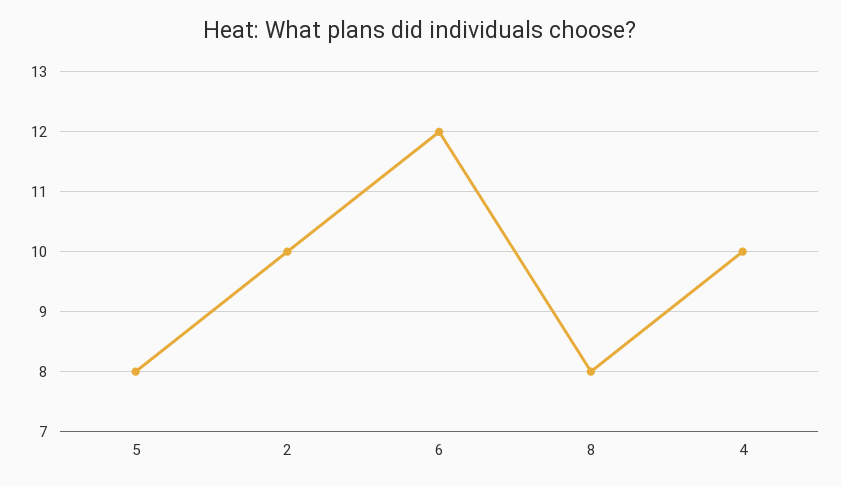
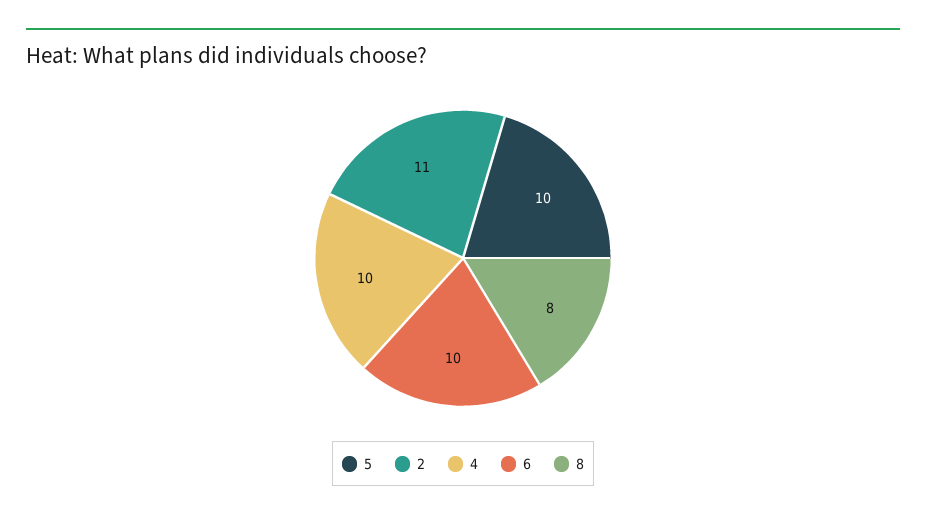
5: 8 -> 10
2: 10 -> 11
6: 12 -> 10

